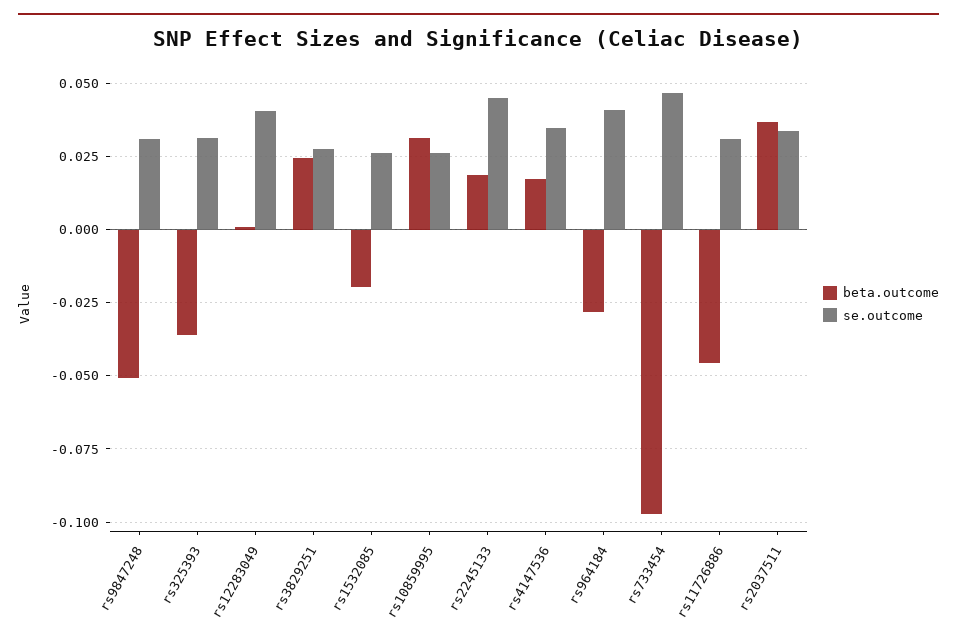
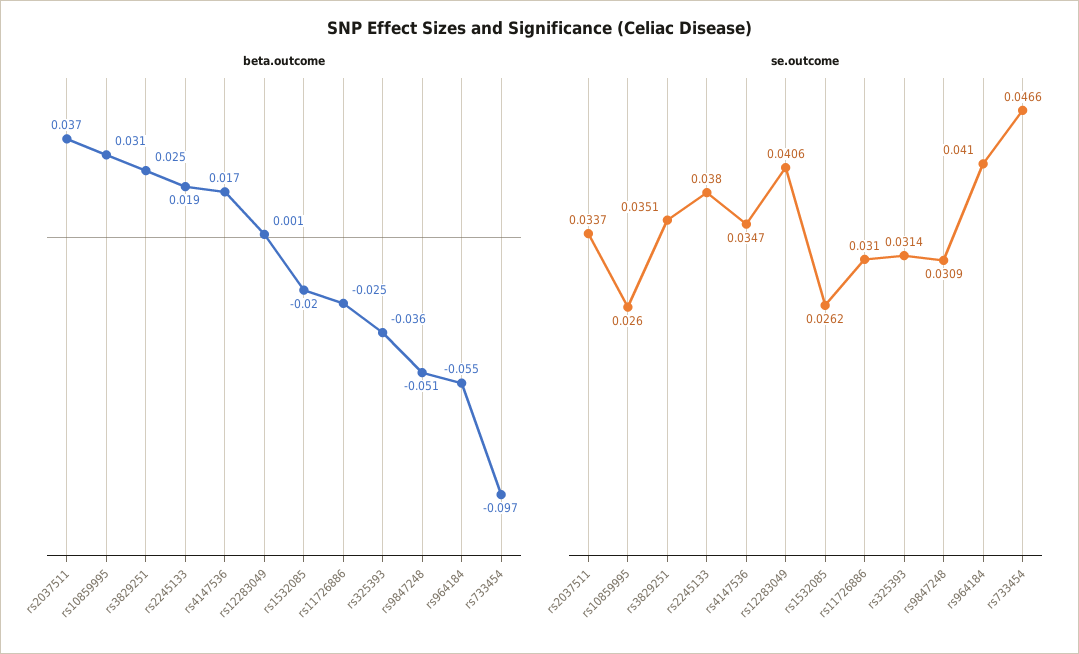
se.outcome, rs3829251: 0.0275 -> 0.0351
se.outcome, rs2245133: 0.045 -> 0.038
beta.outcome, rs964184: -0.0275 -> -0.055
beta.outcome, rs11726886: -0.045 -> -0.025

